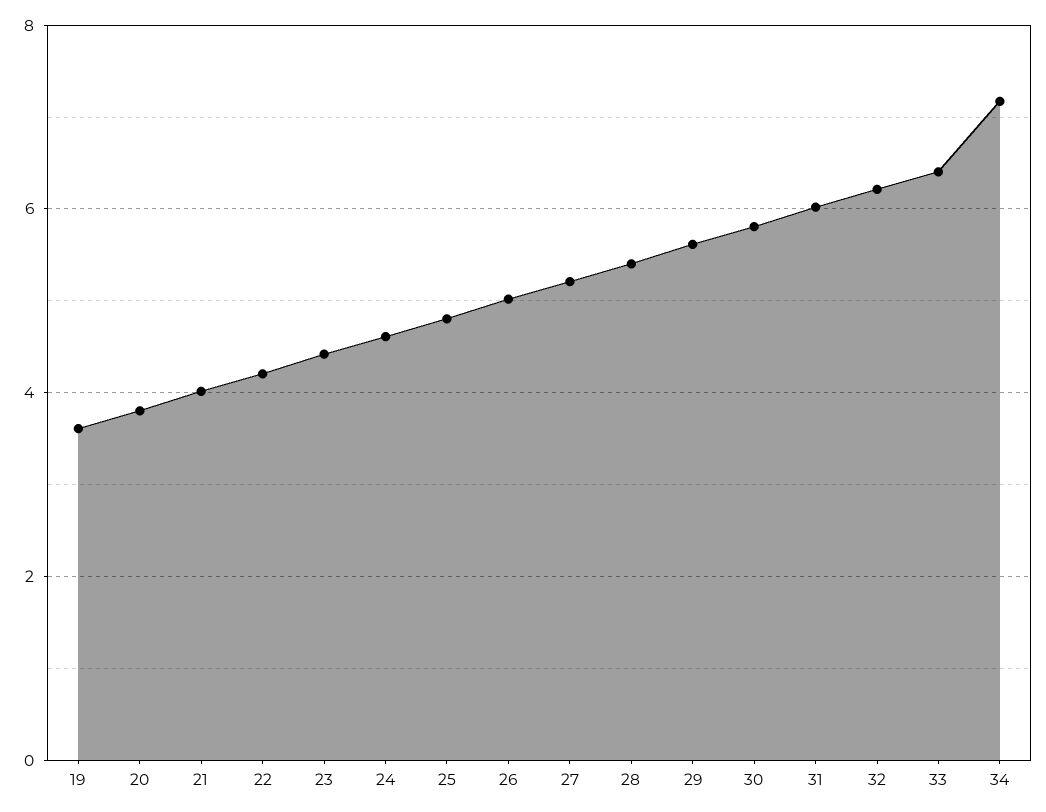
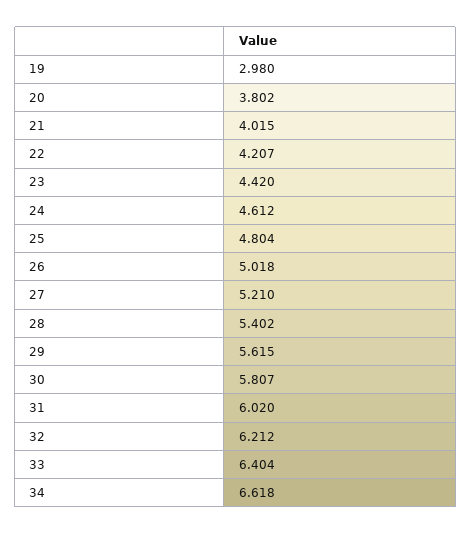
19: 3.6 -> 2.98
34: 7.2 -> 6.618

